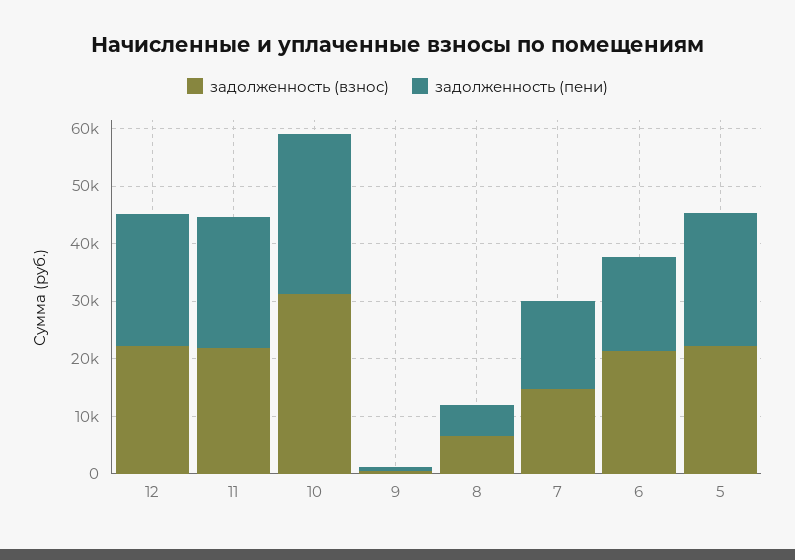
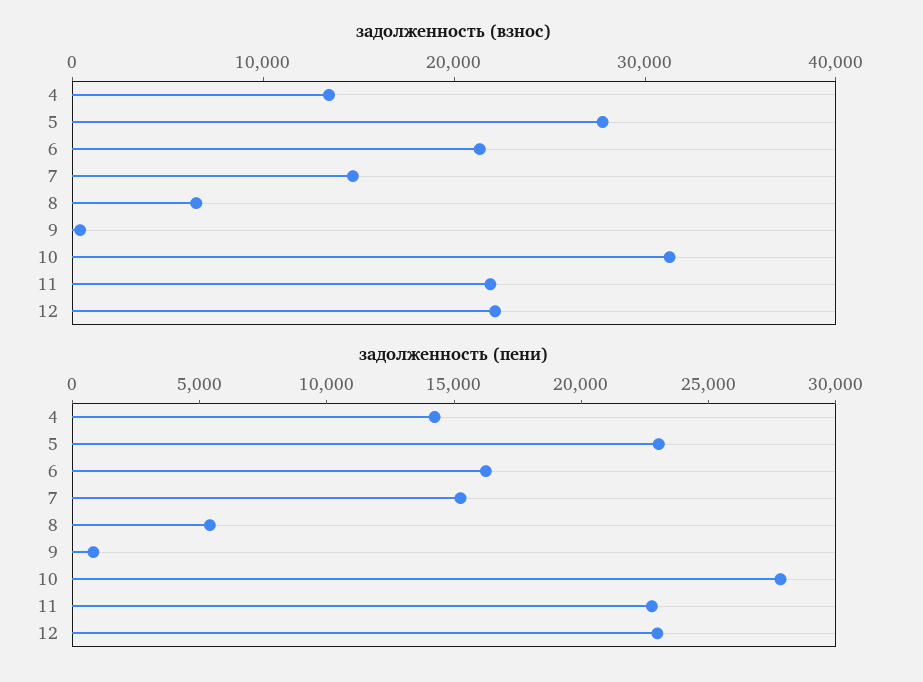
задолженность (взнос), 5: 22000 -> 28000
задолженность (взнос), 4: none -> 14000
задолженность (пени), 4: none -> 14000

